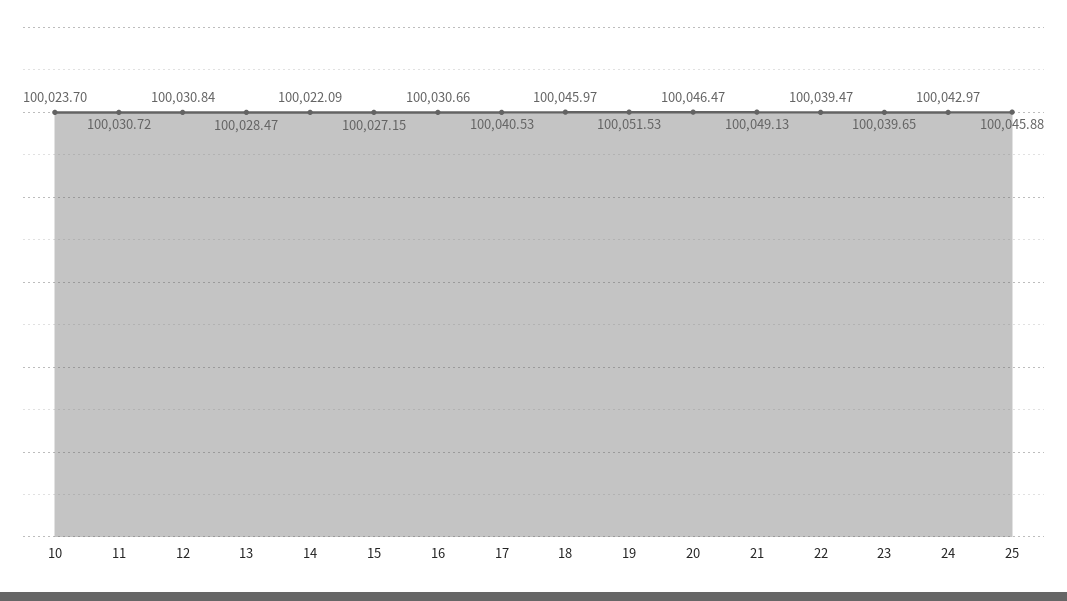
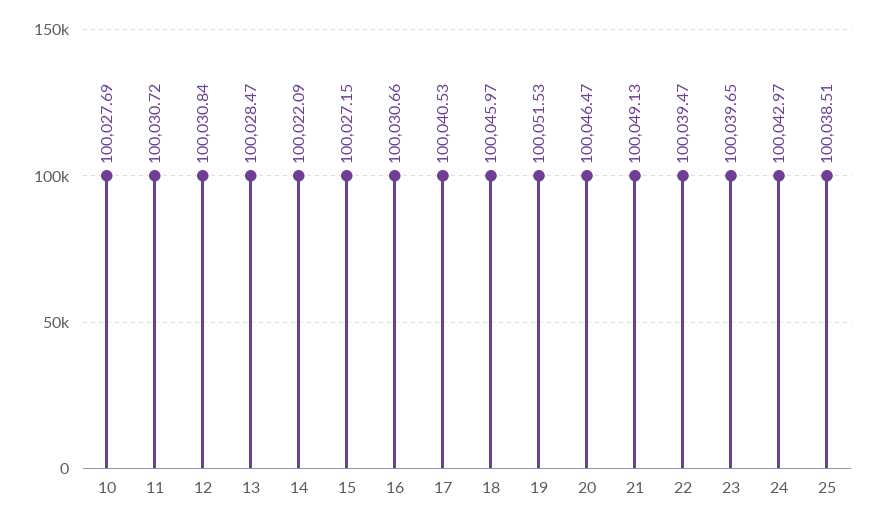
10: 100023.7 -> 100027.69
25: 100045.88 -> 100038.51

